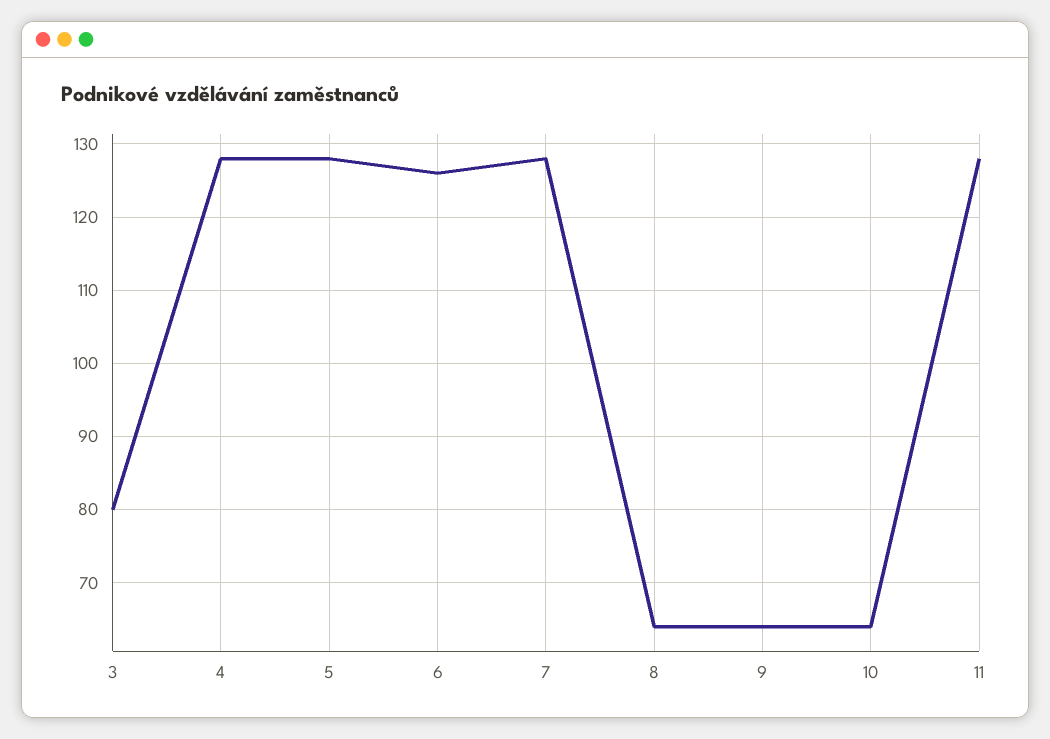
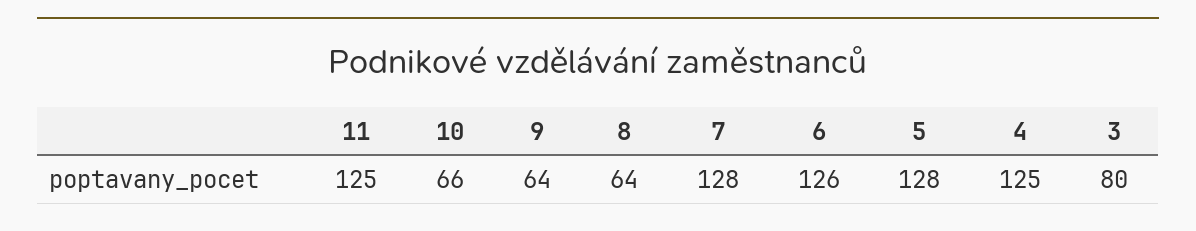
4: 128 -> 125
10: 64 -> 66
11: 128 -> 125

